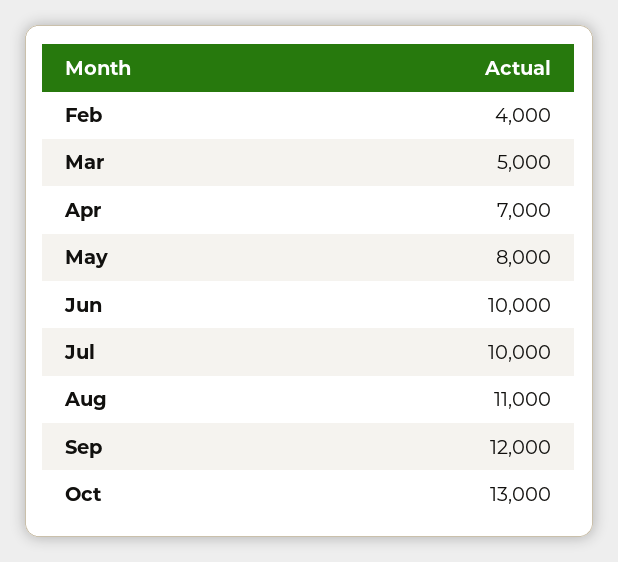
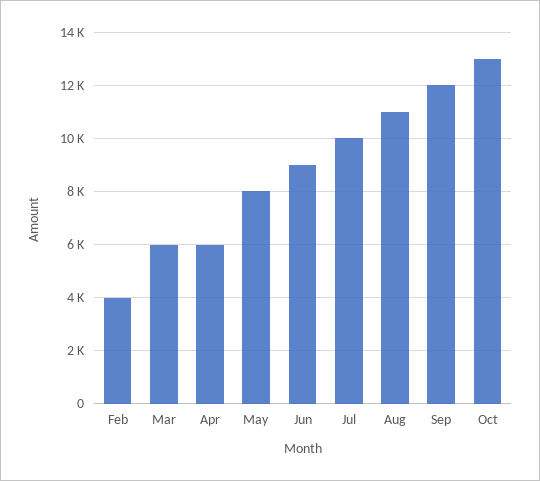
Mar: 5000 -> 6000
Apr: 7000 -> 6000
Jun: 10000 -> 9000

